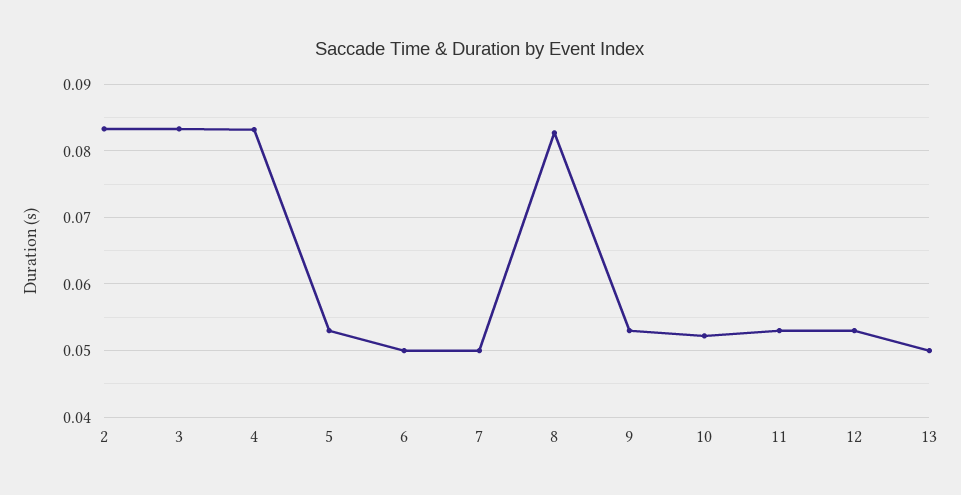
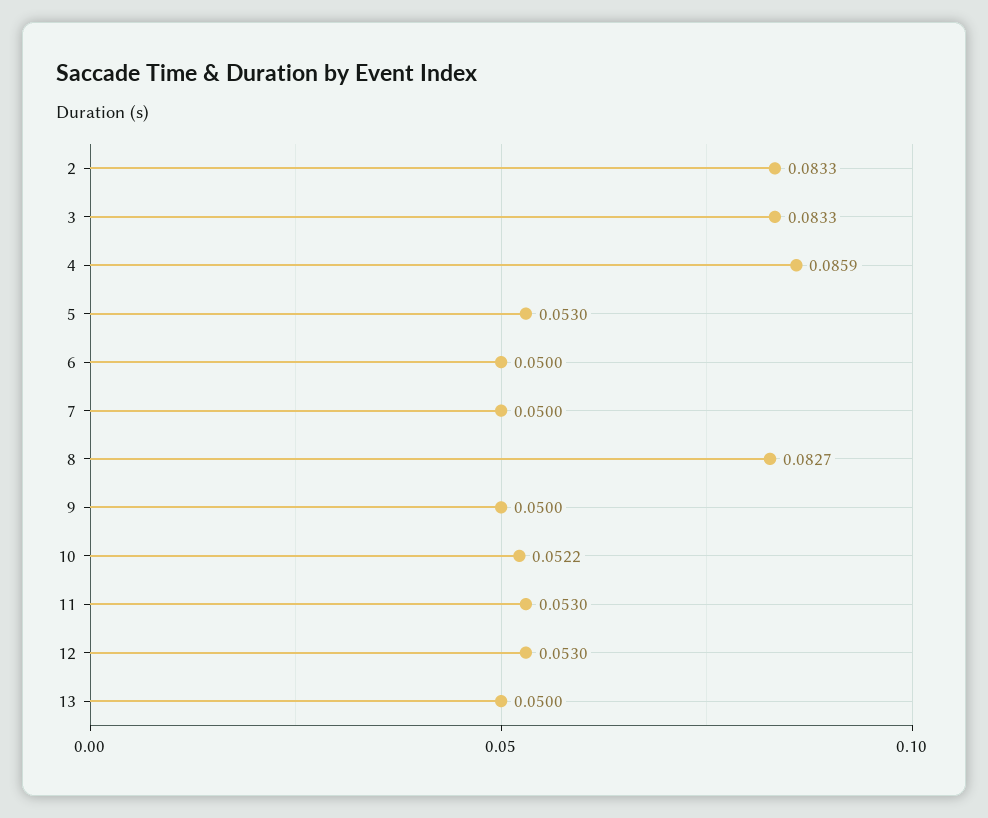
4: 0.083 -> 0.0859
9: 0.053 -> 0.05

